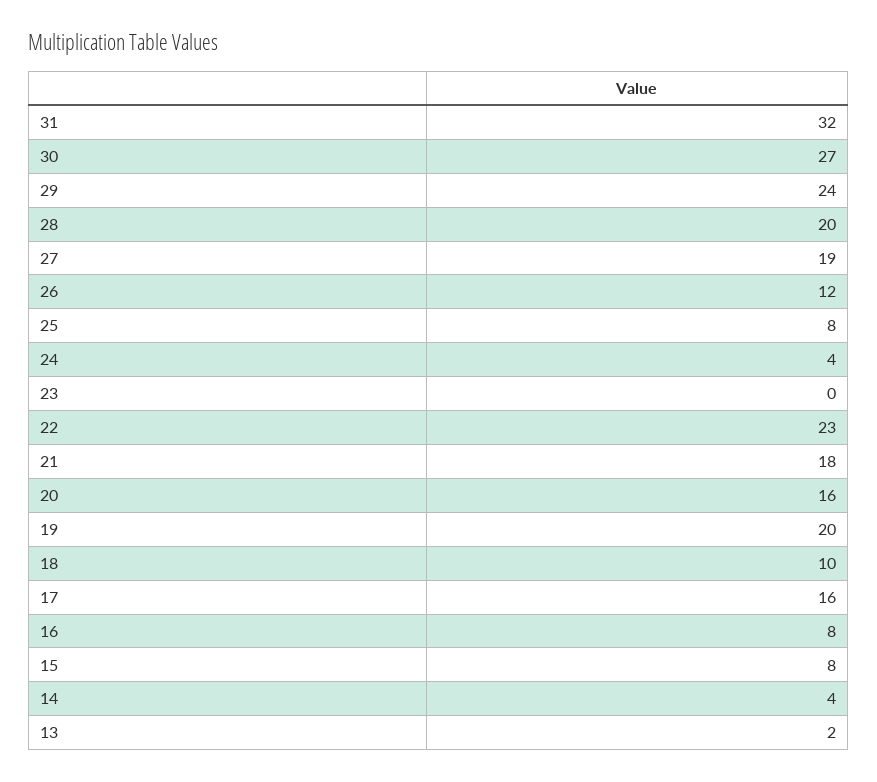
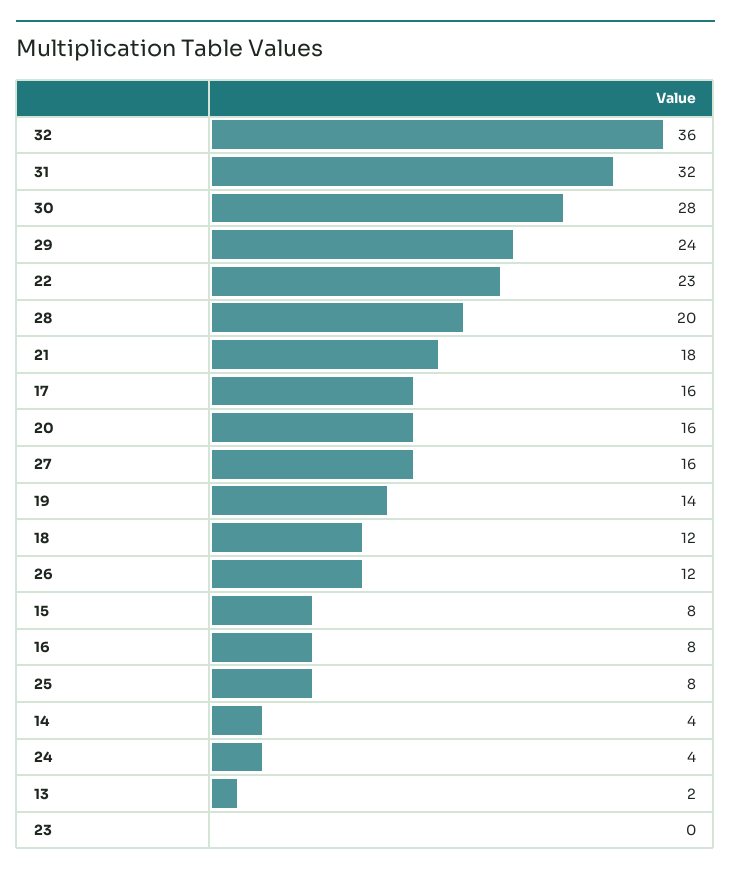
30: 27 -> 28
27: 19 -> 16
19: 20 -> 14
18: 10 -> 12
32: none -> 36

